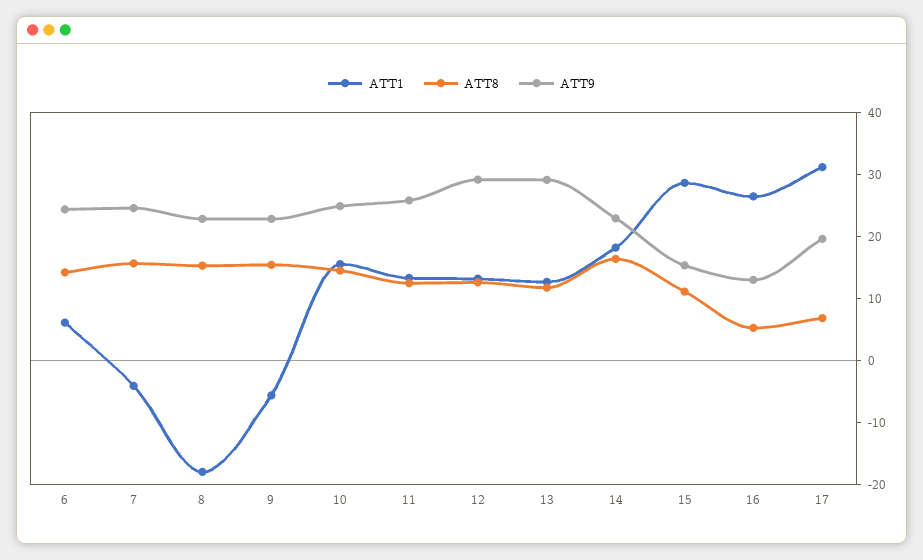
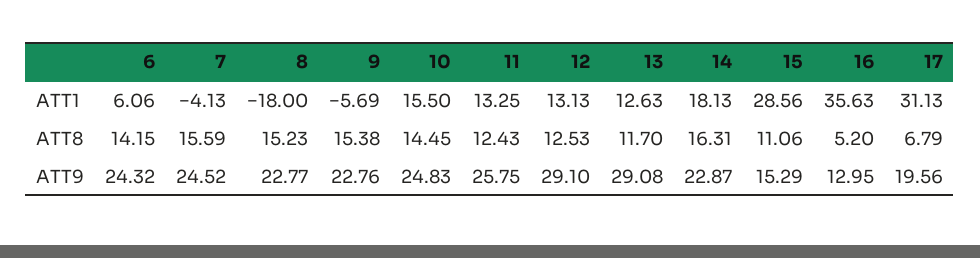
ATT1, 16: 26 -> 35.63

